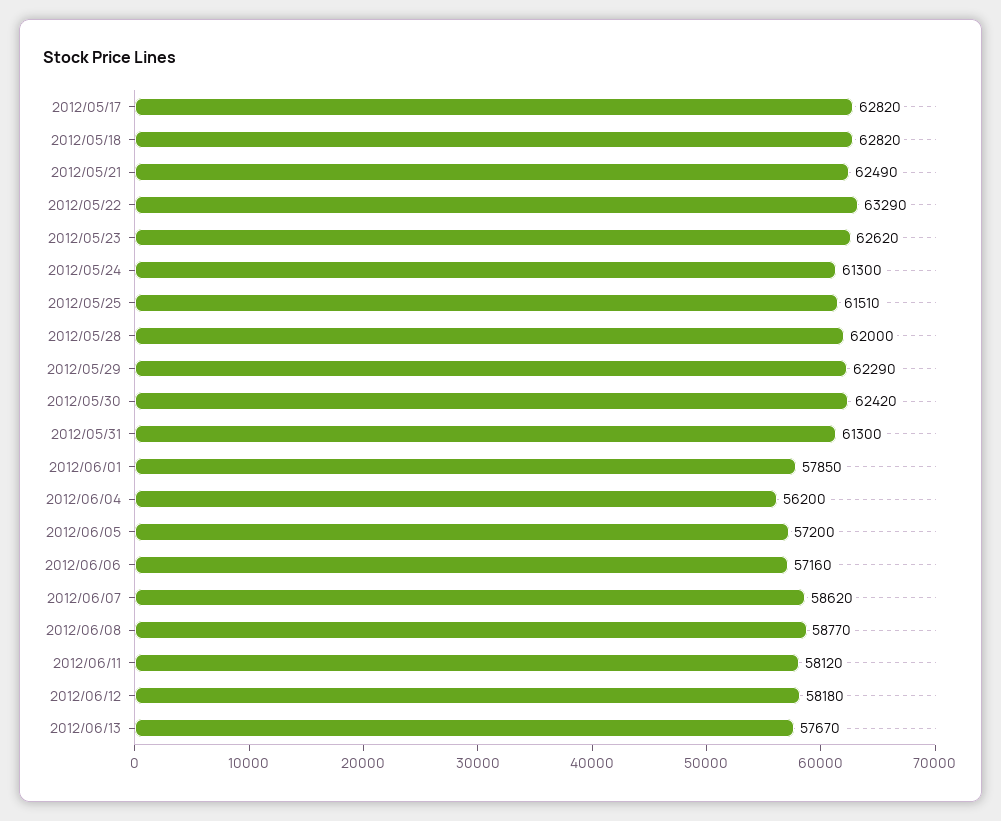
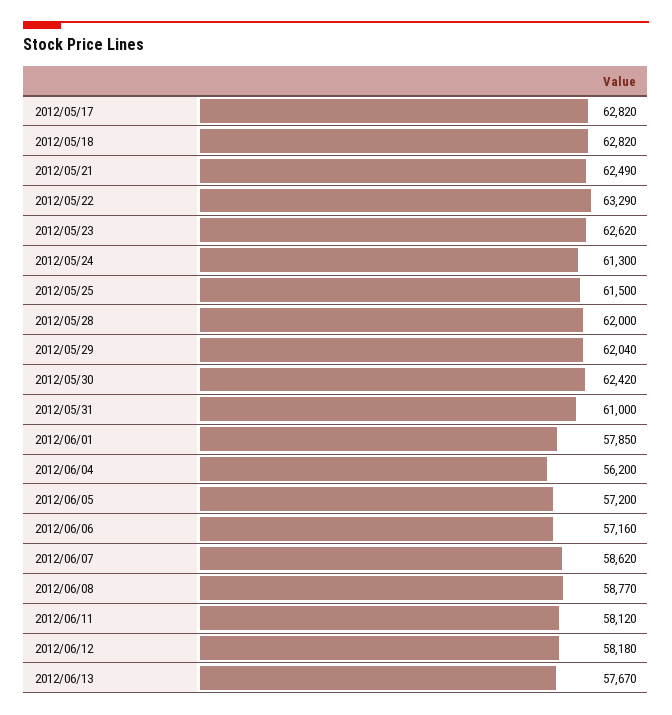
2012/05/25: 61510 -> 61500
2012/05/29: 62290 -> 62040
2012/05/31: 61300 -> 61000

